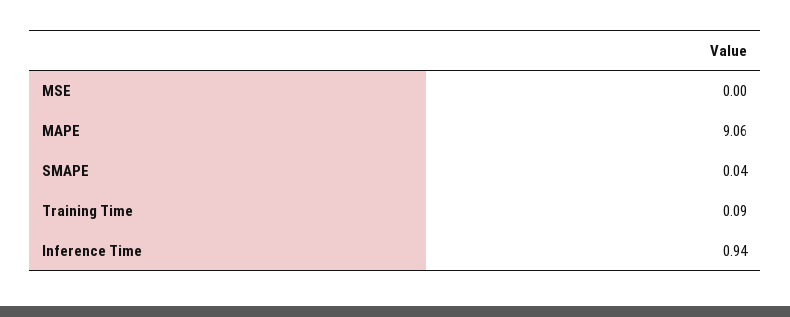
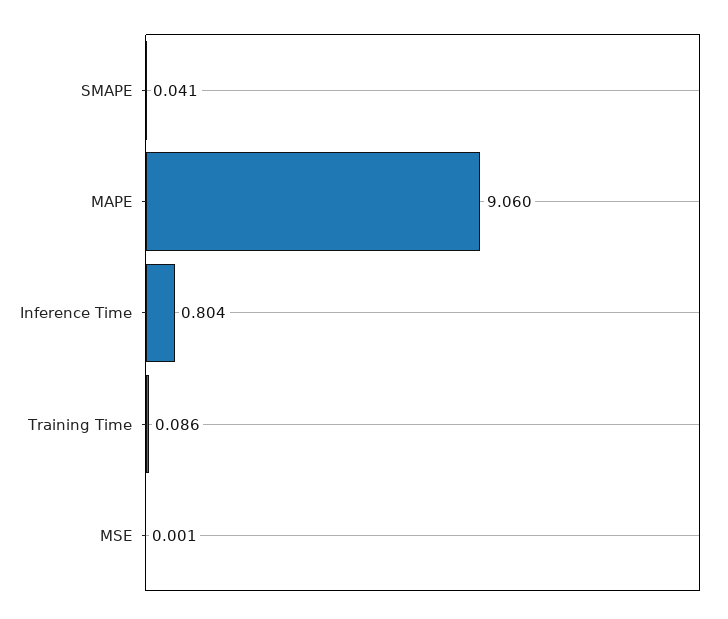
Inference Time: 0.94 -> 0.804

